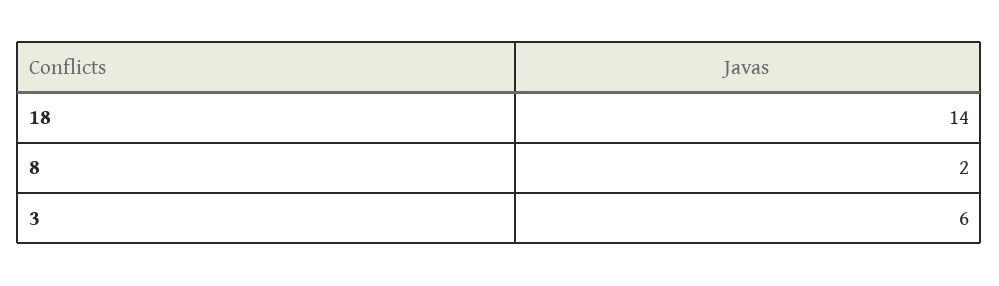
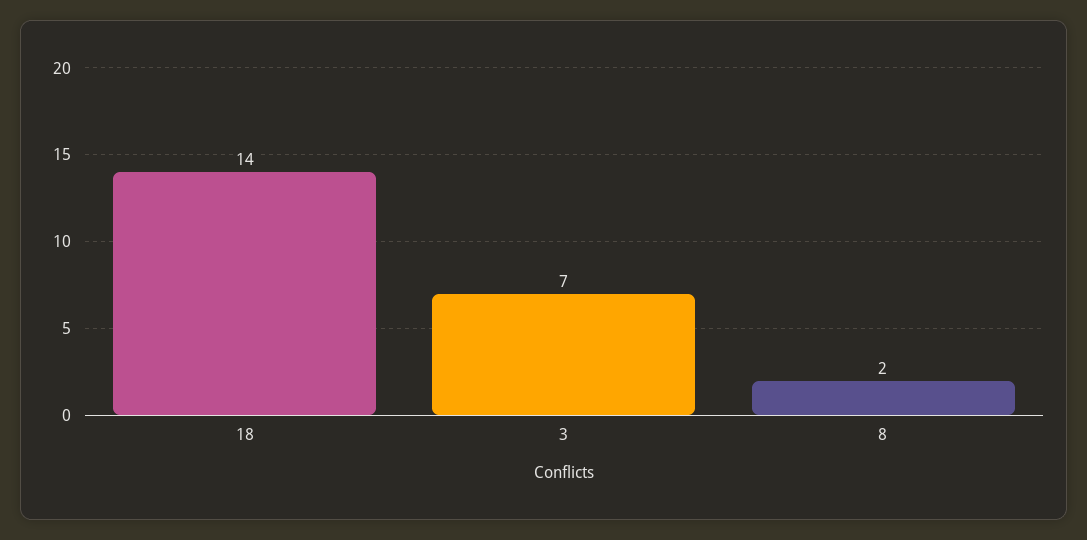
3: 6 -> 7

